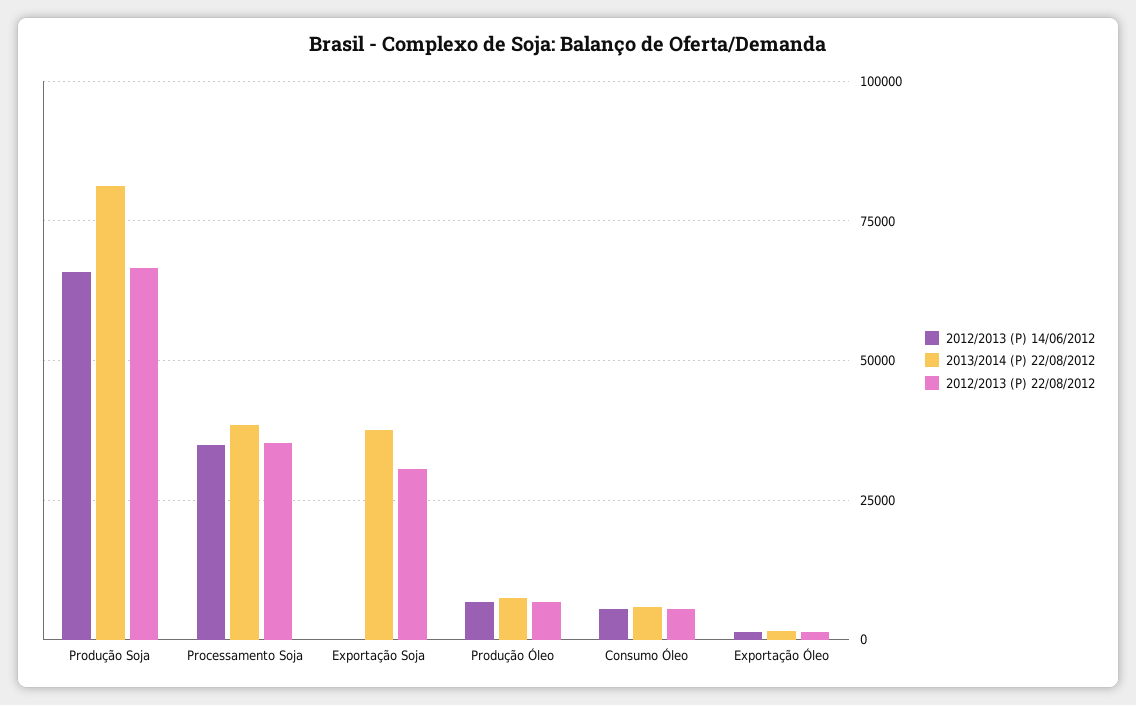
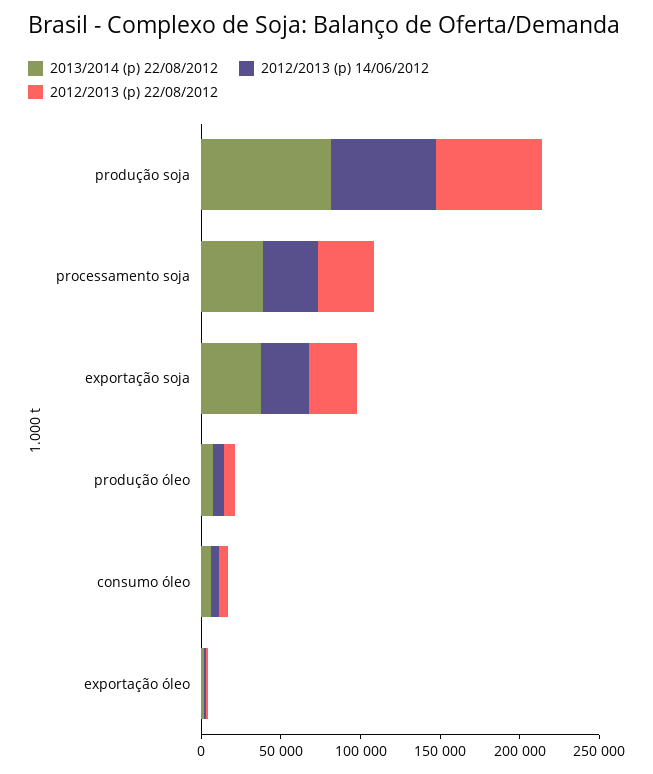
2012/2013 (P) 14/06/2012, Exportação Soja: 0 -> 30000

